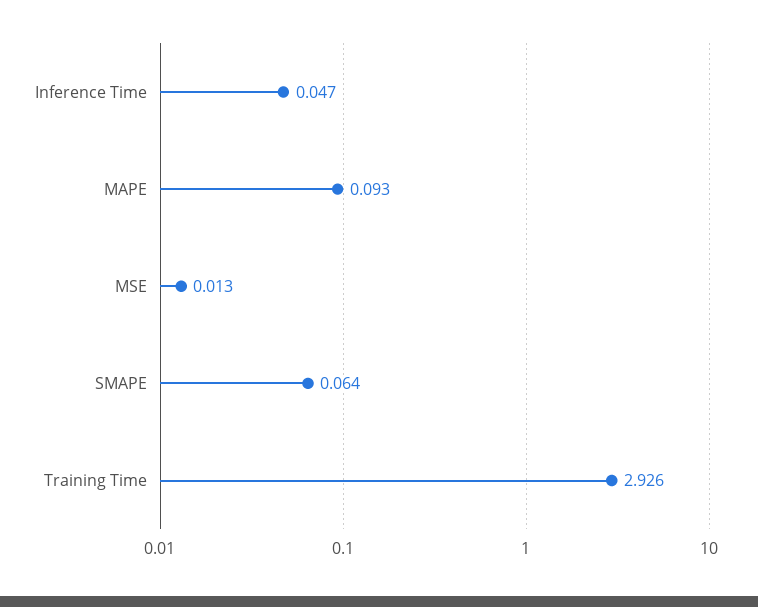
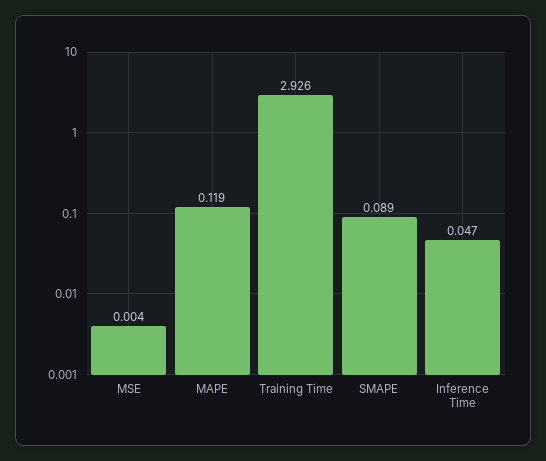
MAPE: 0.093 -> 0.119
MSE: 0.013 -> 0.004
SMAPE: 0.064 -> 0.089

